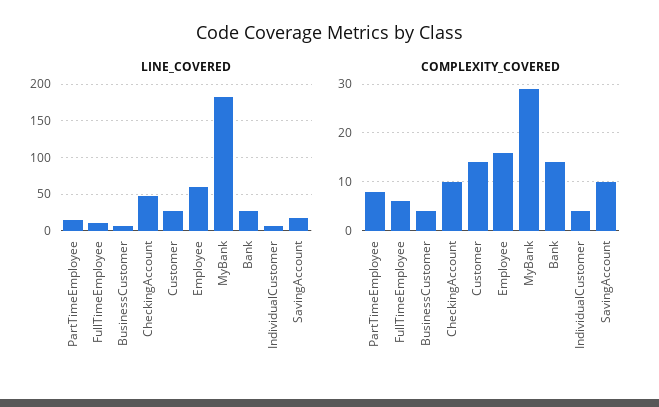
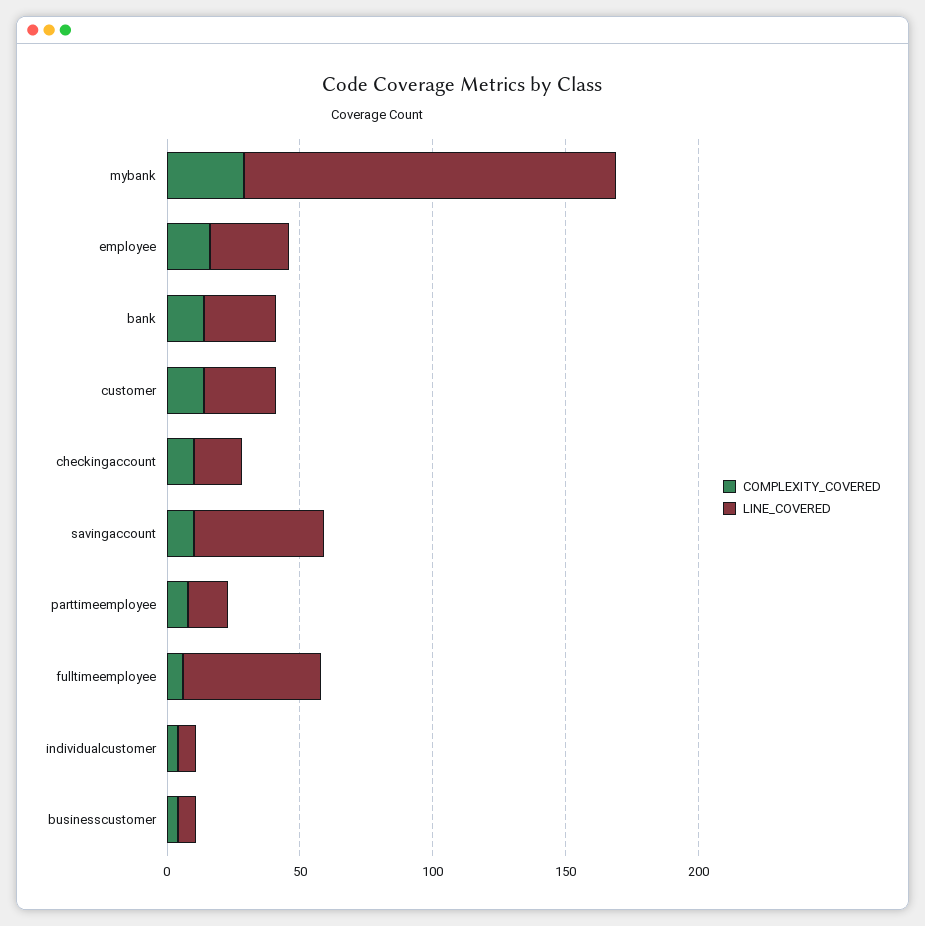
LINE_COVERED, FullTimeEmployee: 10 -> 50
LINE_COVERED, CheckingAccount: 50 -> 20
LINE_COVERED, Employee: 60 -> 30
LINE_COVERED, MyBank: 180 -> 140
LINE_COVERED, SavingAccount: 20 -> 50

